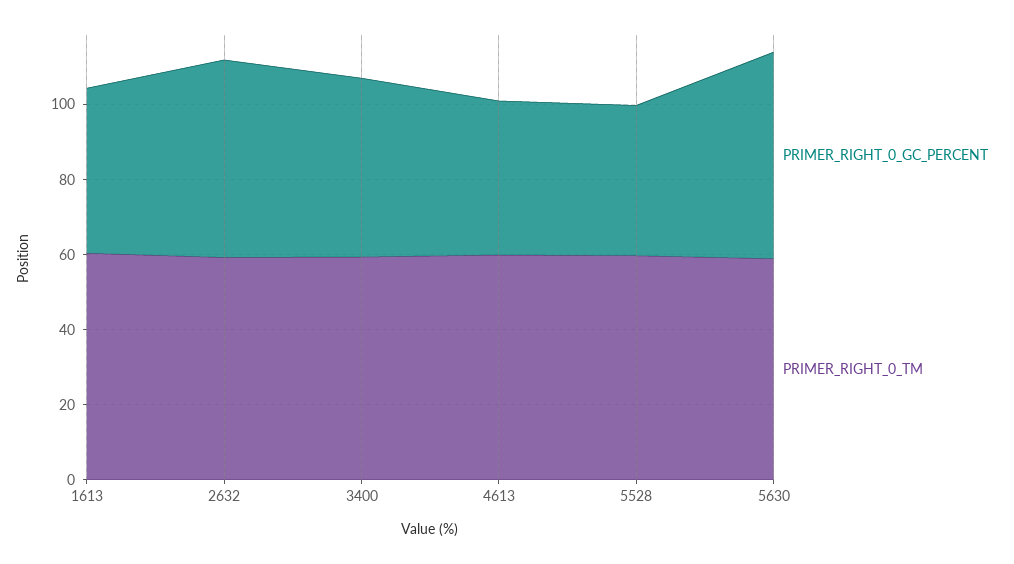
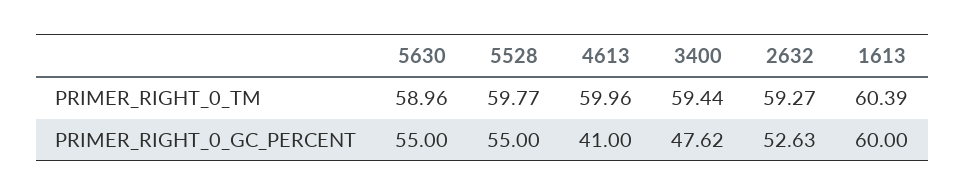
PRIMER_RIGHT_0_GC_PERCENT, 1613: 45 -> 60
PRIMER_RIGHT_0_GC_PERCENT, 5528: 40 -> 55

